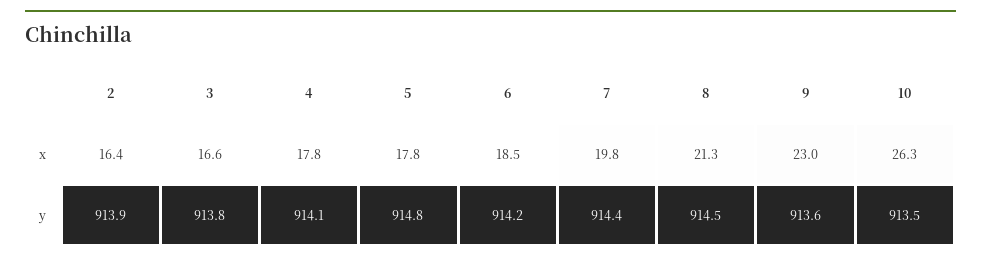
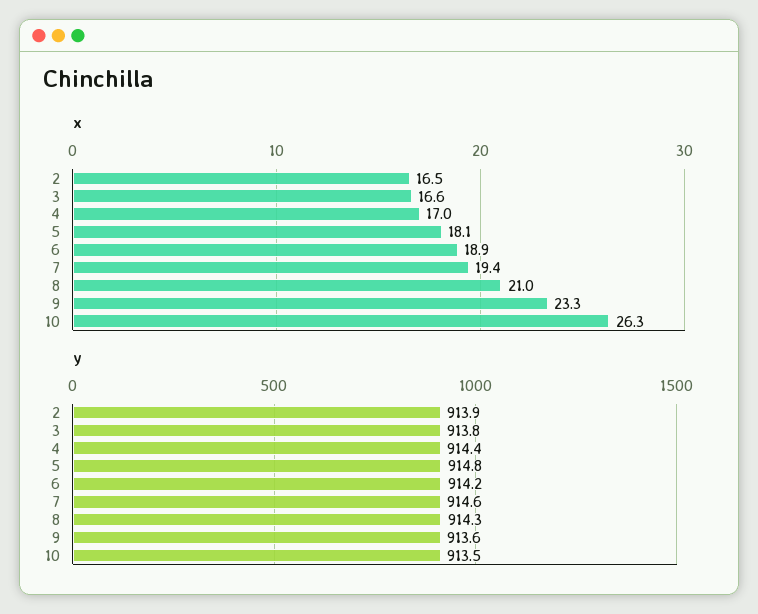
x, 2: 16.4 -> 16.5
x, 4: 17.8 -> 17
x, 5: 17.8 -> 18.1
x, 6: 18.5 -> 18.9
x, 7: 19.8 -> 19.4
x, 8: 21.3 -> 21
x, 9: 23 -> 23.3
y, 4: 914.1 -> 914.4
y, 7: 914.4 -> 914.6
y, 8: 914.5 -> 914.3

